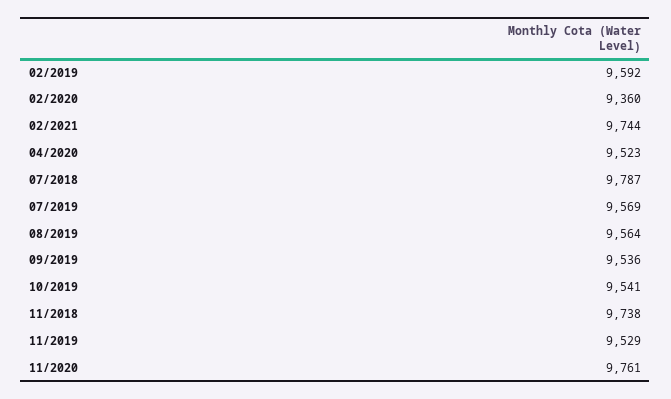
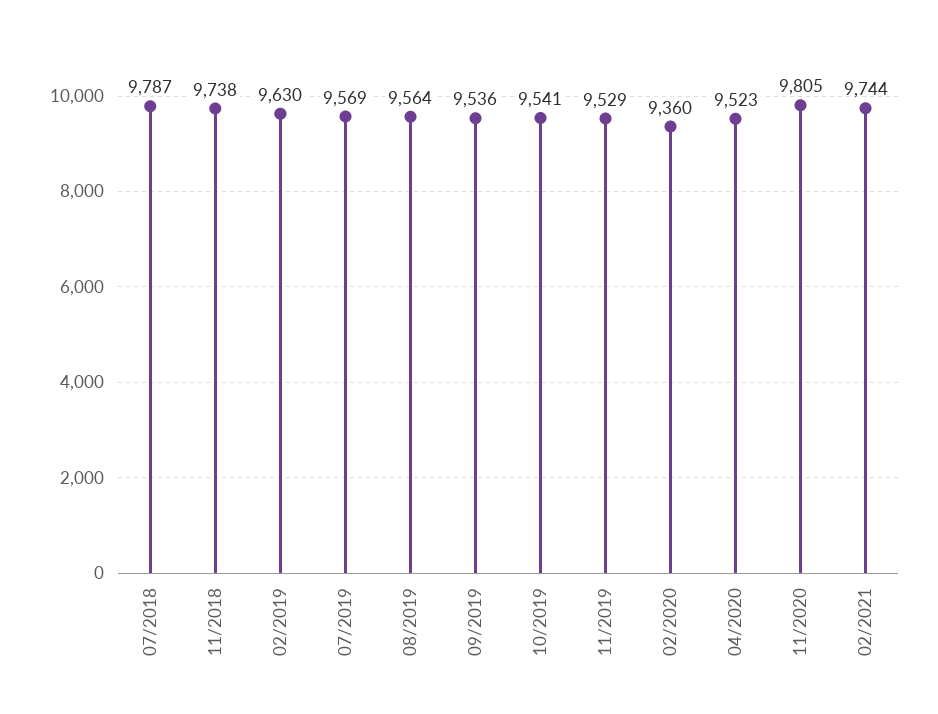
02/2019: 9592 -> 9630
11/2020: 9761 -> 9805

